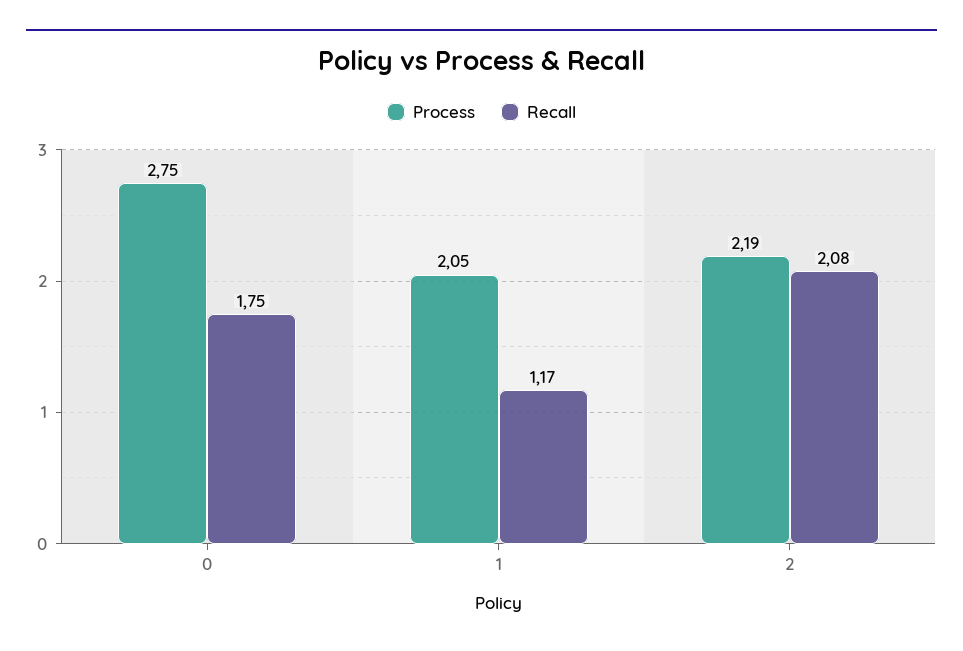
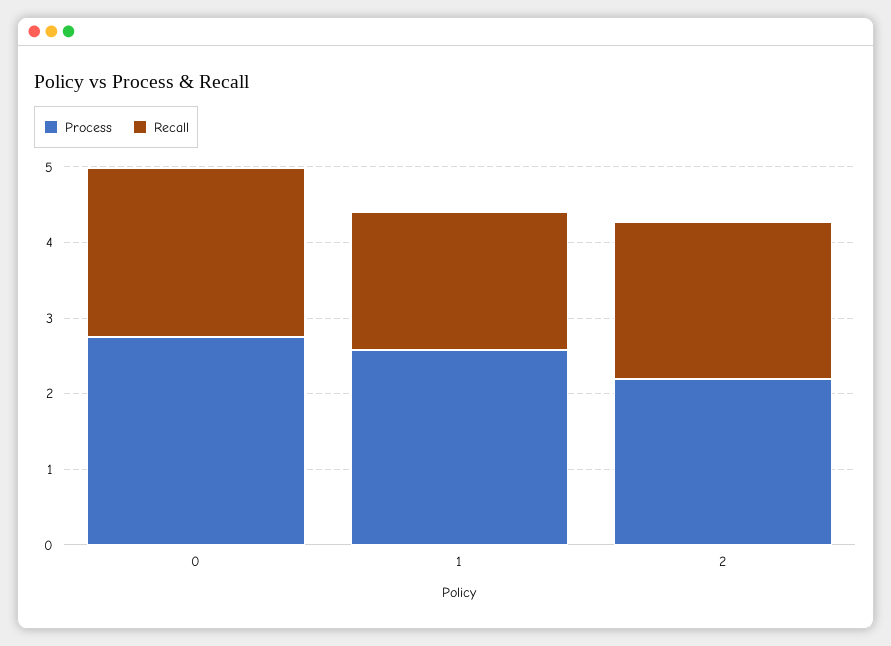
Recall, 0: 1.75 -> 2.2
Process, 1: 2.05 -> 2.6
Recall, 1: 1.17 -> 1.8

